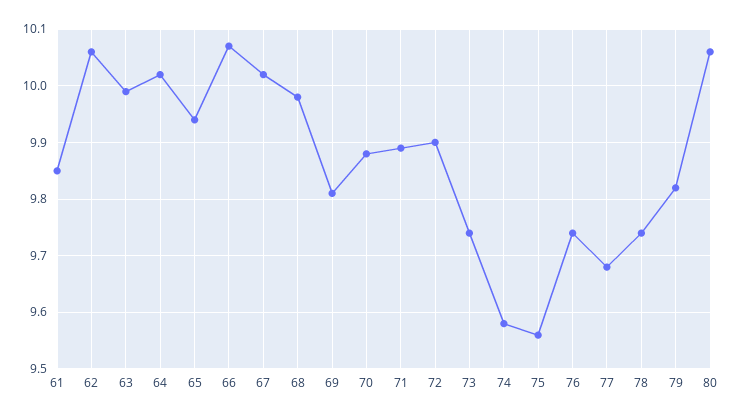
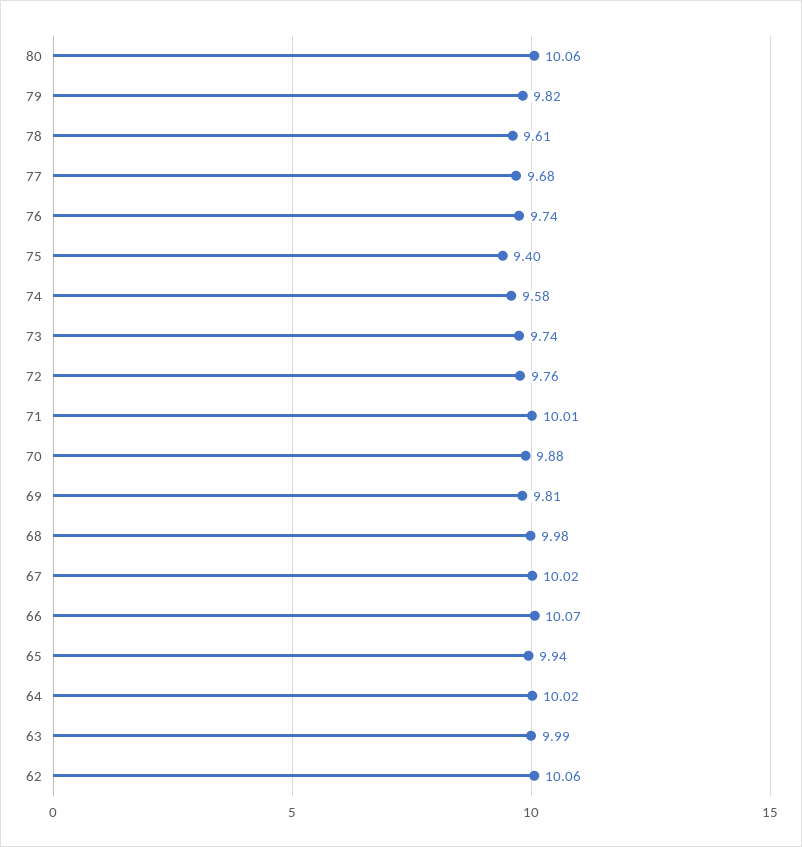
61: 9.85 -> none
71: 9.9 -> 10.01
72: 9.9 -> 9.76
75: 9.55 -> 9.4
78: 9.75 -> 9.61

